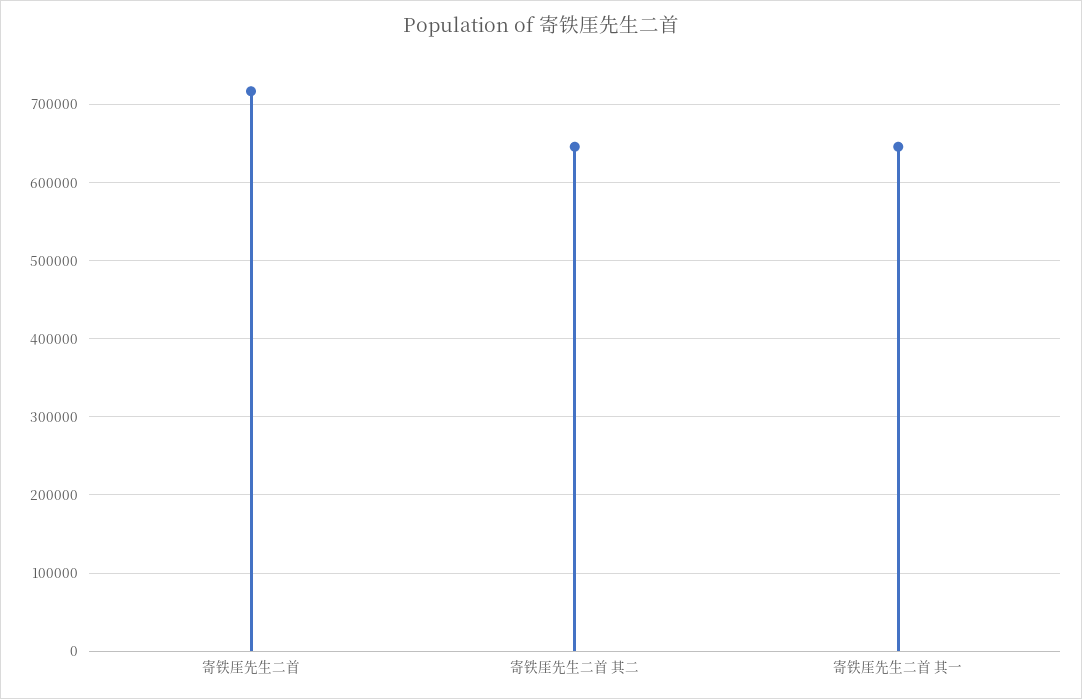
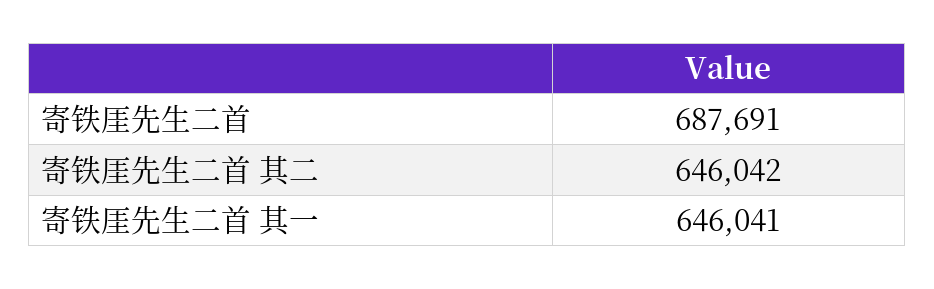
寄铁厓先生二首: 720000 -> 687691

